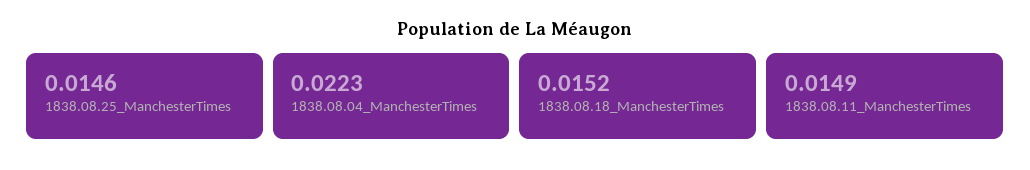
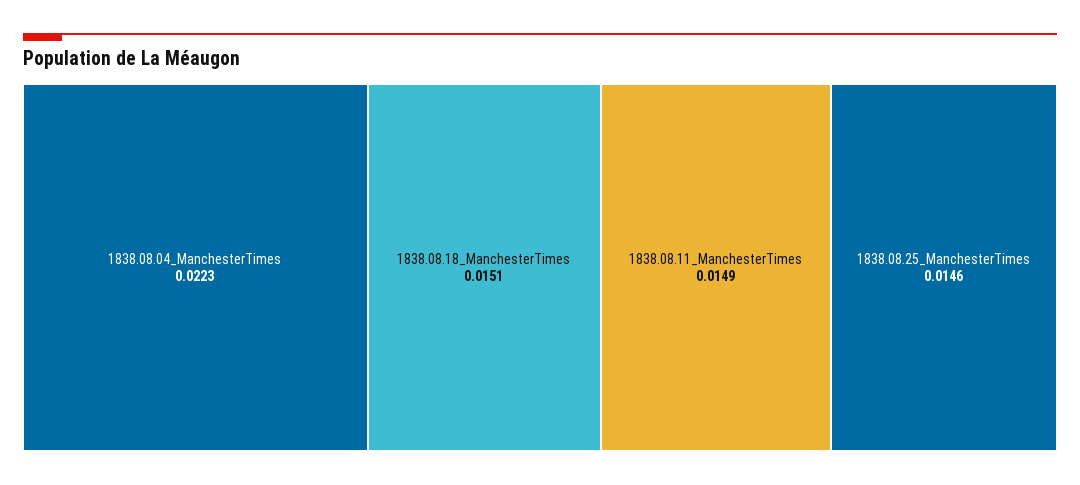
1838.08.18_ManchesterTimes: 0.0152 -> 0.0151

